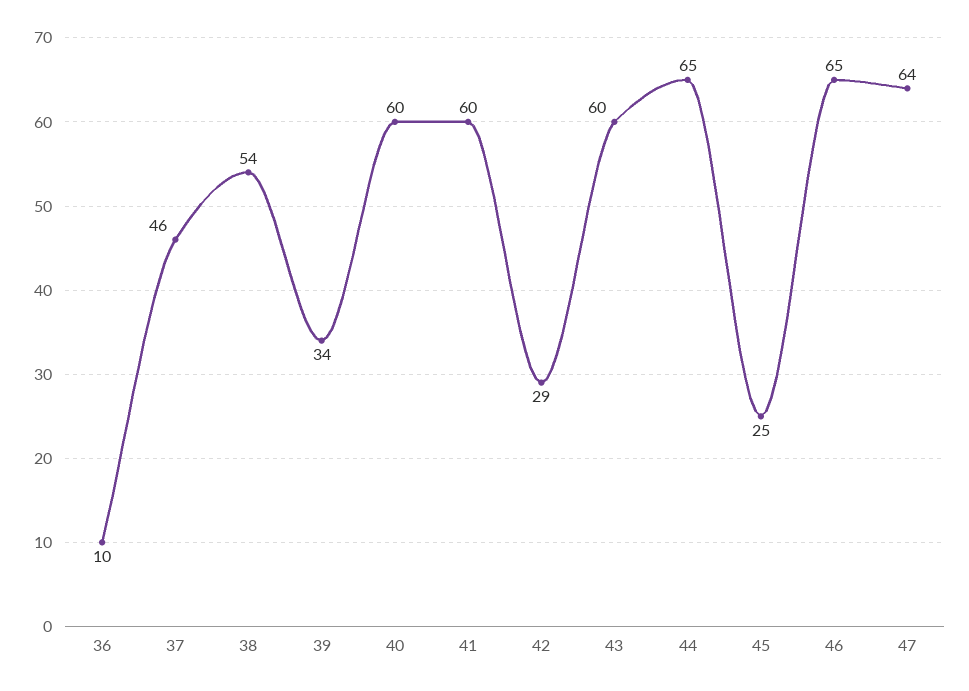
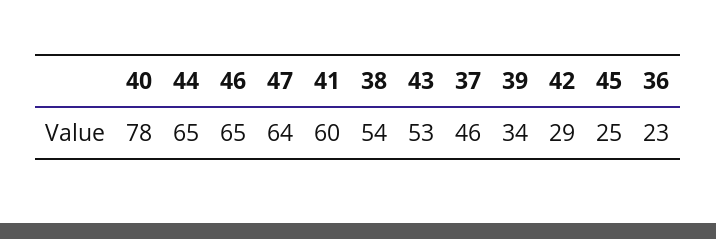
36: 10 -> 23
40: 60 -> 78
43: 60 -> 53

